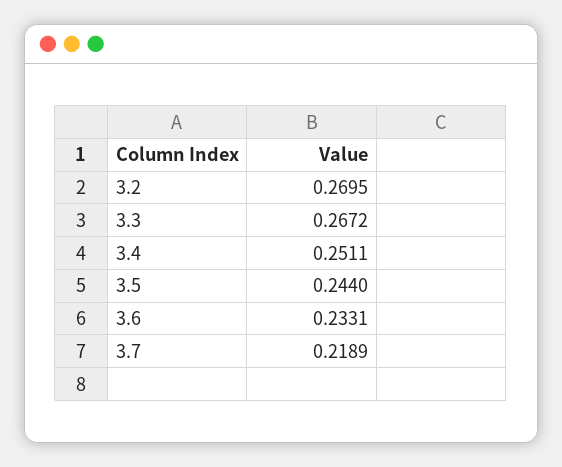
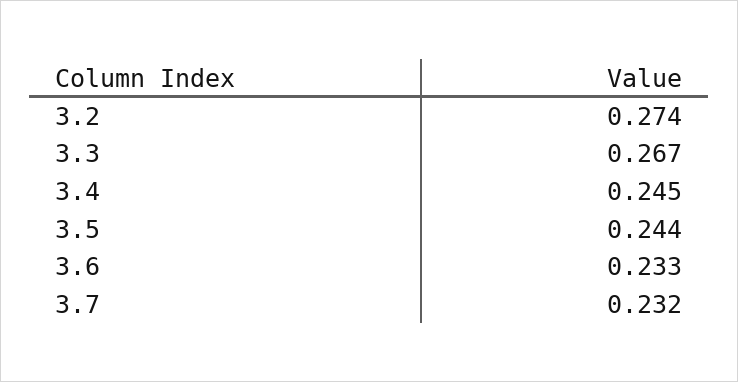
3.2: 0.2695 -> 0.274
3.4: 0.2511 -> 0.245
3.7: 0.2189 -> 0.232

